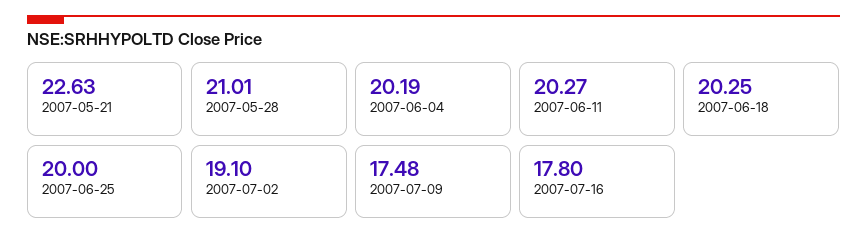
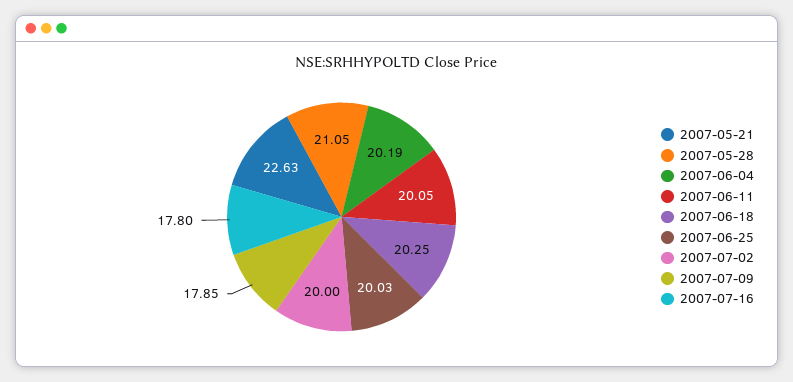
2007-05-28: 21.01 -> 21.05
2007-06-11: 20.27 -> 20.05
2007-06-25: 20 -> 20.03
2007-07-02: 19.1 -> 20
2007-07-09: 17.48 -> 17.85

